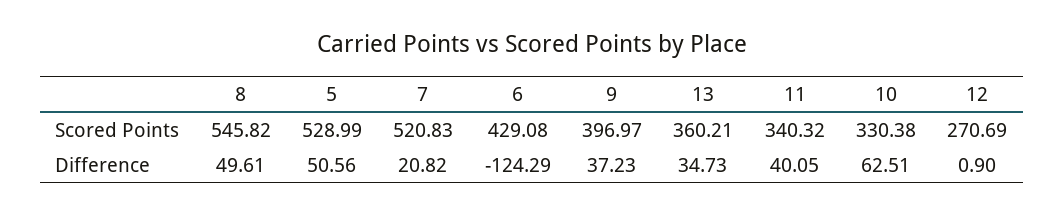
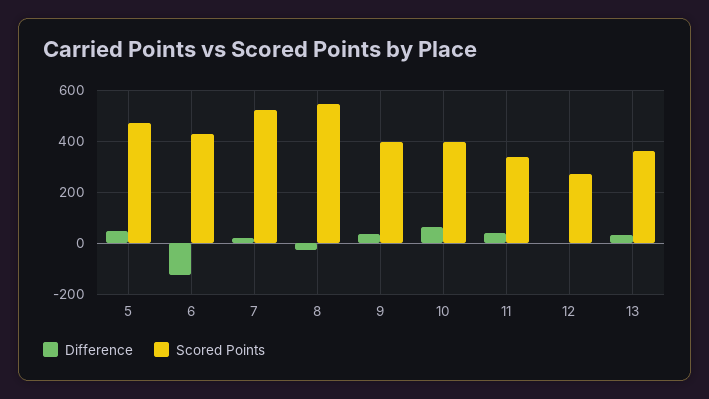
Scored Points, 5: 528.99 -> 475
Scored Points, 10: 330.38 -> 400
Difference, 8: 49.61 -> -25

